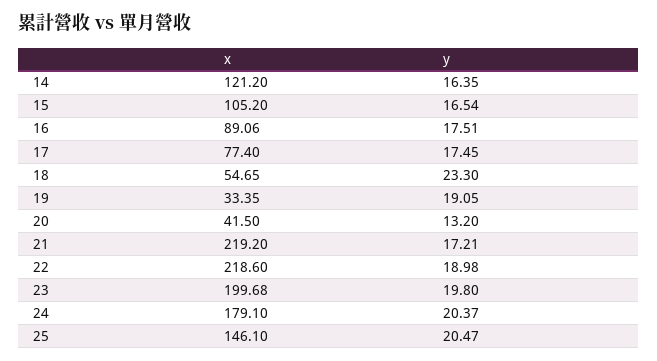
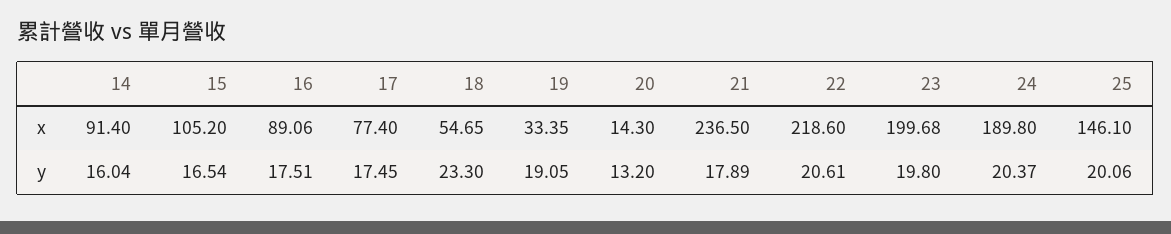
x, 14: 121.2 -> 91.4
y, 14: 16.35 -> 16.04
x, 20: 41.5 -> 14.3
x, 21: 219.2 -> 236.5
y, 21: 17.21 -> 17.89
y, 22: 18.98 -> 20.61
x, 24: 179.1 -> 189.8
y, 25: 20.47 -> 20.06

